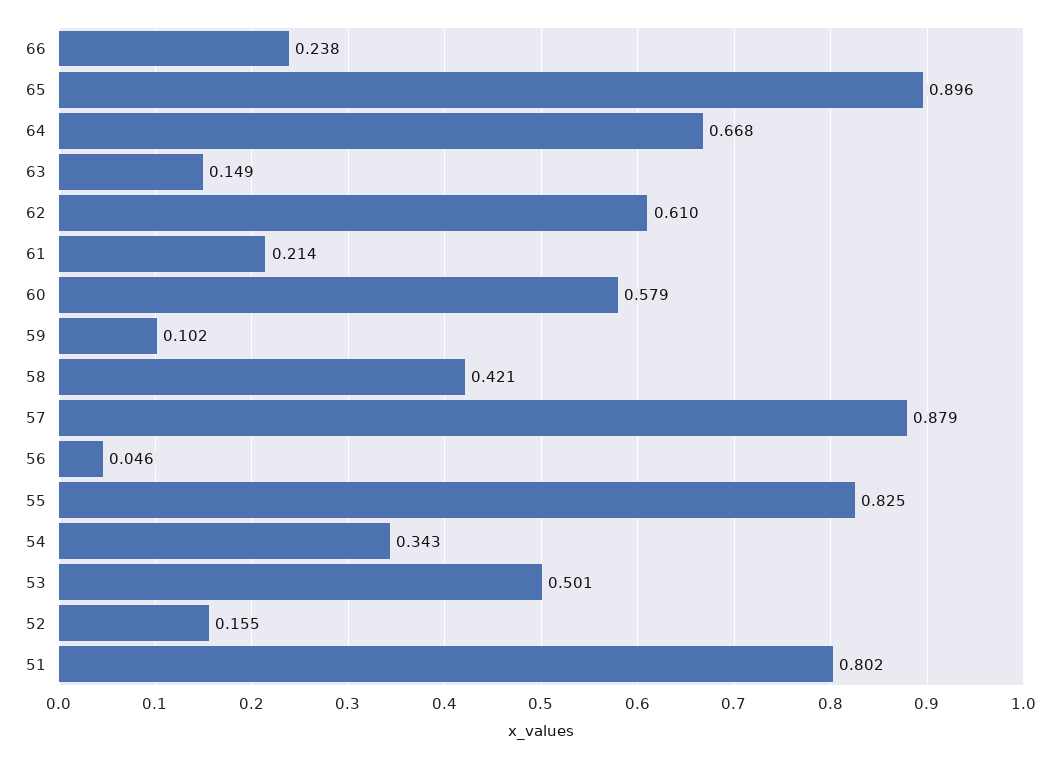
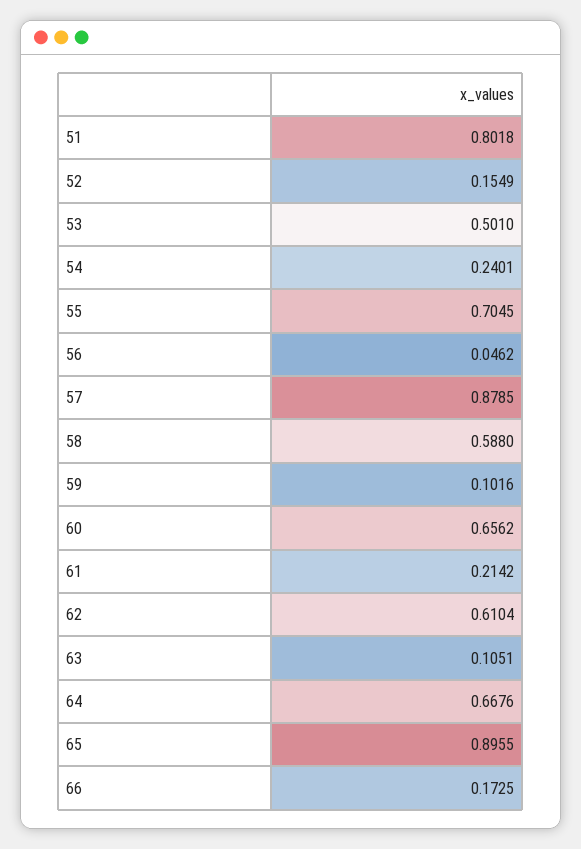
66: 0.238 -> 0.1725
63: 0.149 -> 0.1051
60: 0.579 -> 0.6562
58: 0.421 -> 0.588
55: 0.825 -> 0.7045
54: 0.343 -> 0.2401

